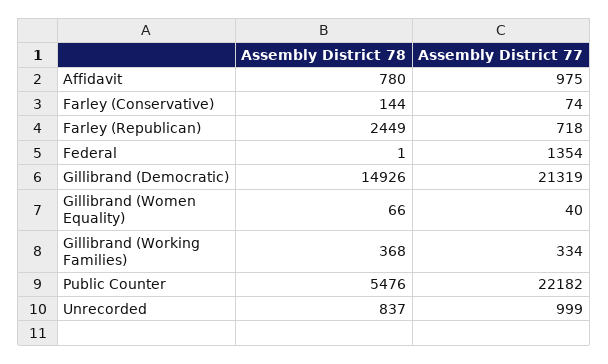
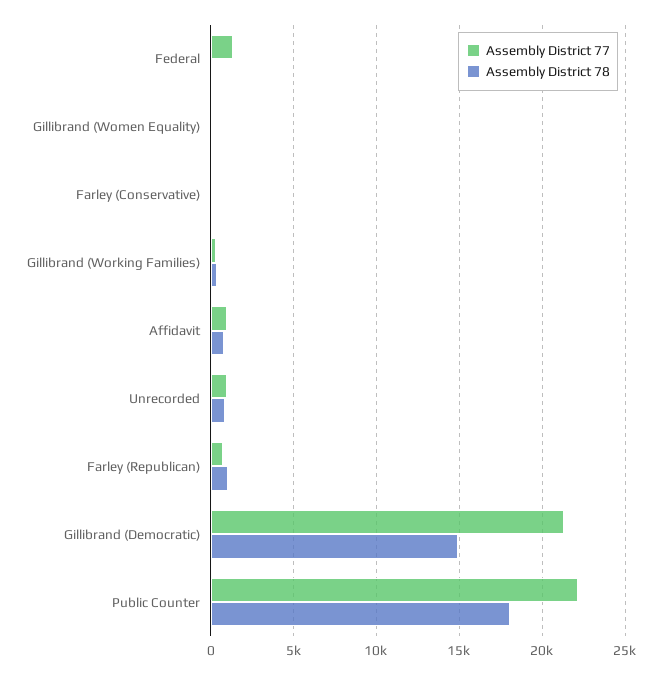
Assembly District 78, Farley (Republican): 2449 -> 1000
Assembly District 78, Public Counter: 5476 -> 18000

